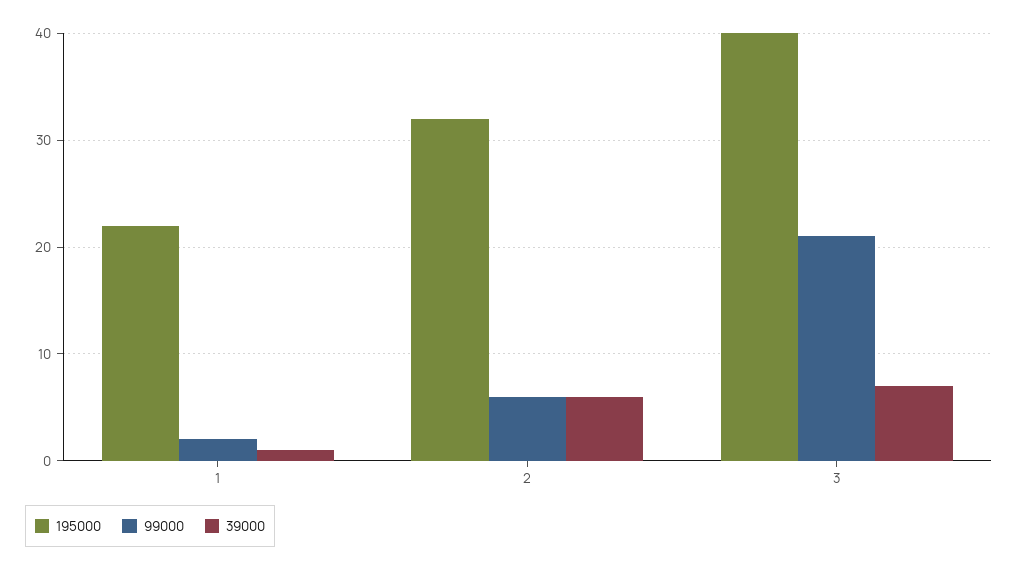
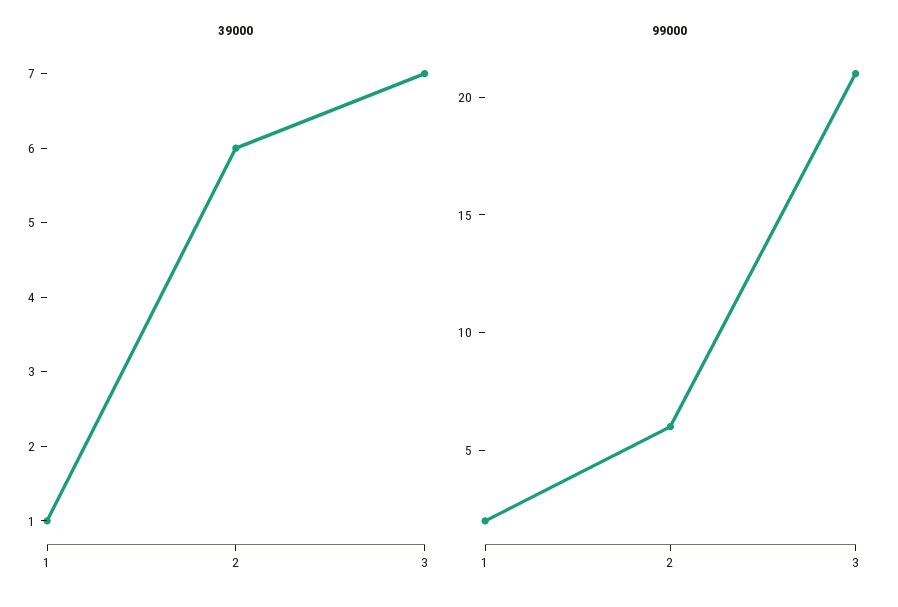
195000, 1: 22 -> none
195000, 2: 32 -> none
195000, 3: 40 -> none

